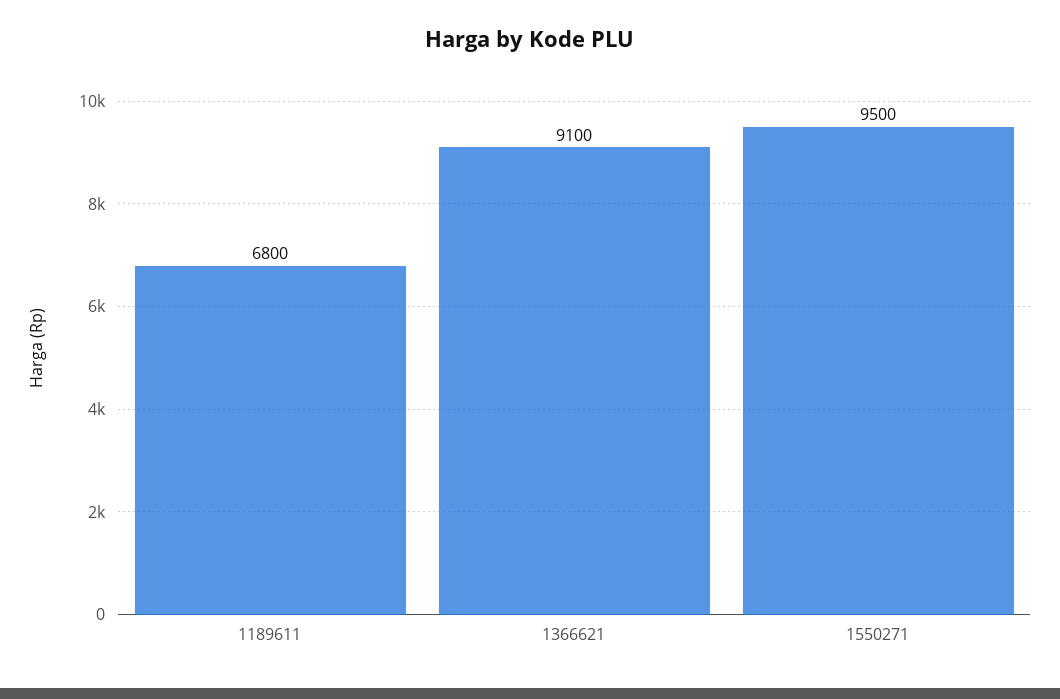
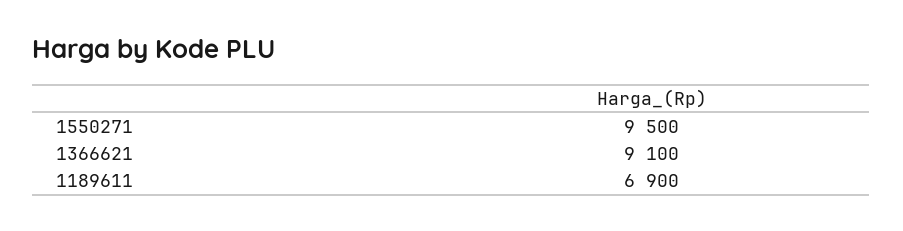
1189611: 6800 -> 6900

